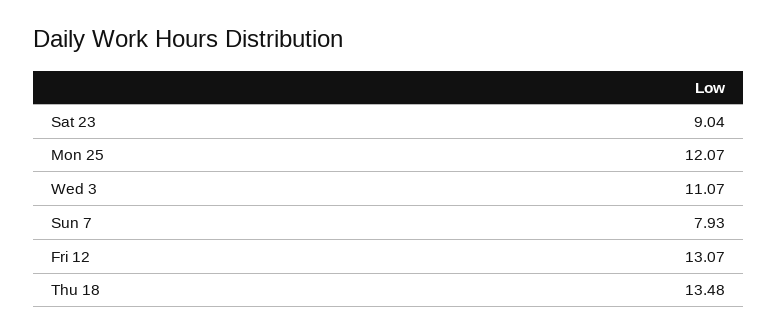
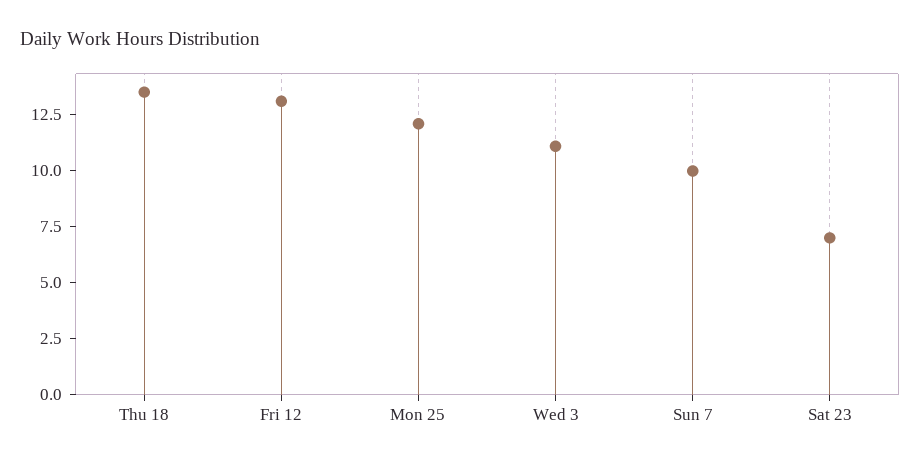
Sat 23: 9.04 -> 7
Sun 7: 7.93 -> 10

